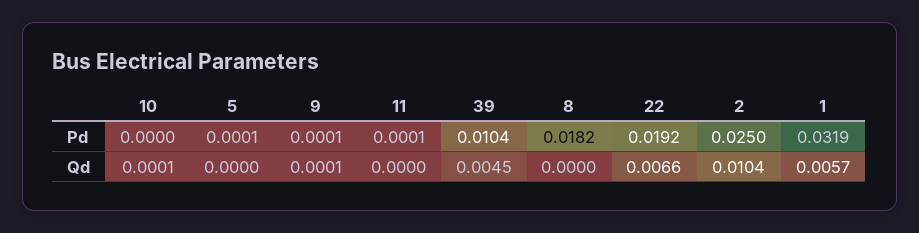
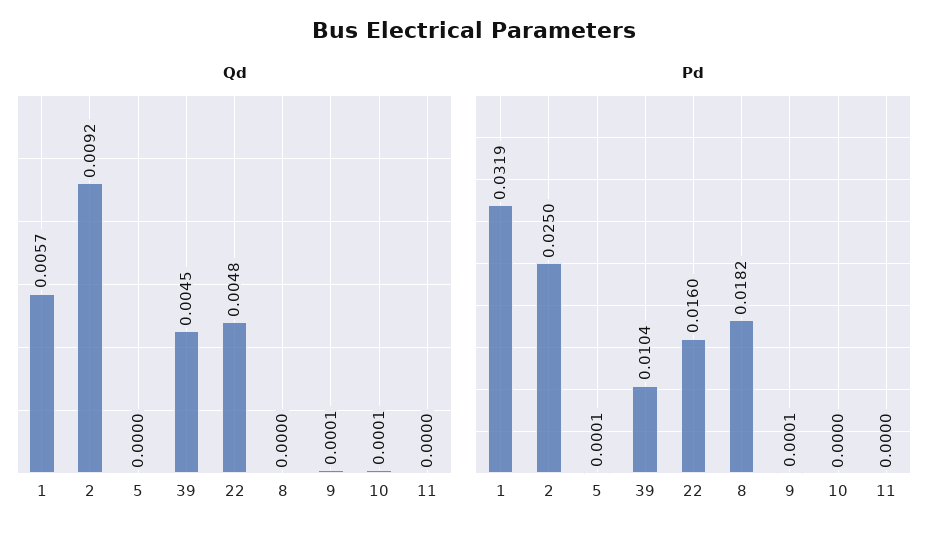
Pd, 11: 0.0001 -> 0
Pd, 22: 0.0192 -> 0.016
Qd, 22: 0.0066 -> 0.0048
Qd, 2: 0.0104 -> 0.0092

